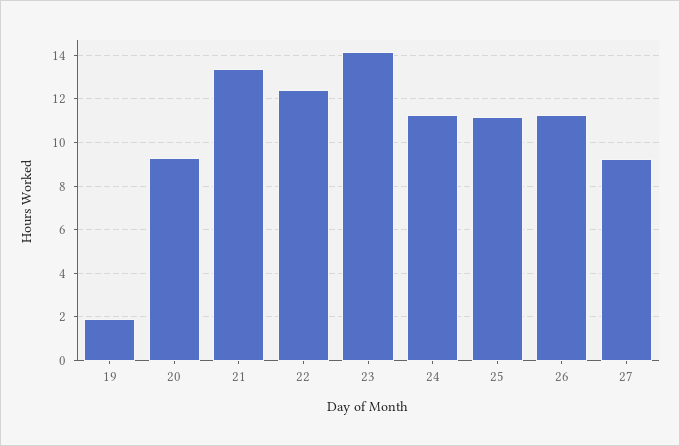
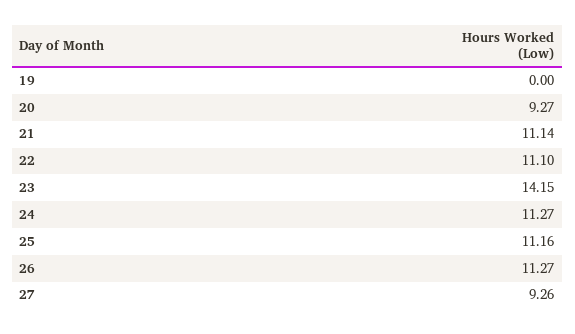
19: 2 -> 0
21: 13.5 -> 11.14
22: 12.5 -> 11.1

